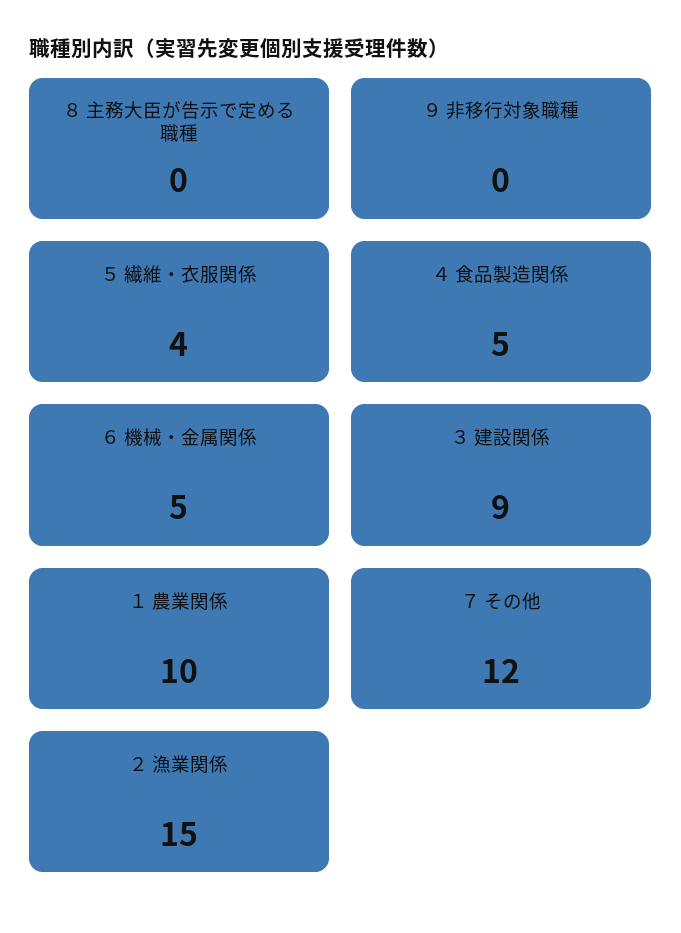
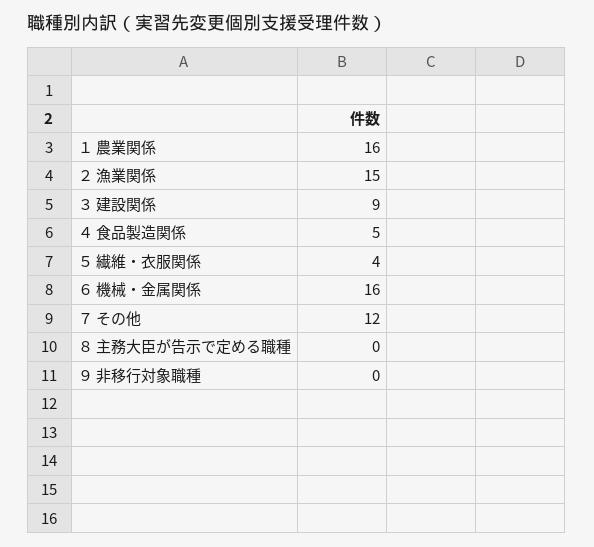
６ 機械・金属関係: 5 -> 16
１ 農業関係: 10 -> 16

